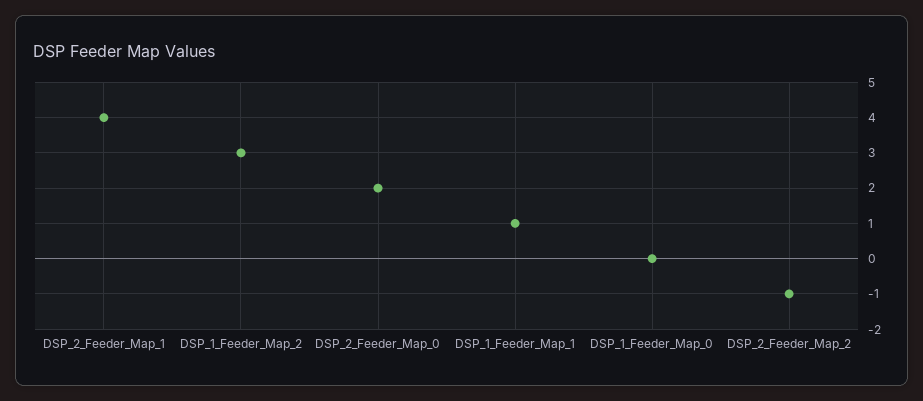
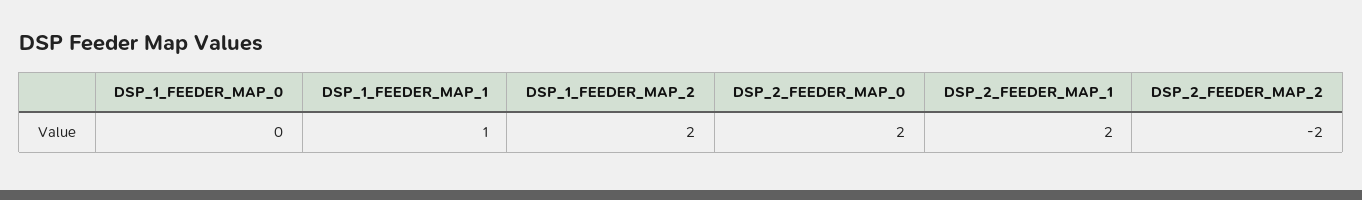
DSP_2_Feeder_Map_1: 4 -> 2
DSP_1_Feeder_Map_2: 3 -> 2
DSP_2_Feeder_Map_2: -1 -> -2

